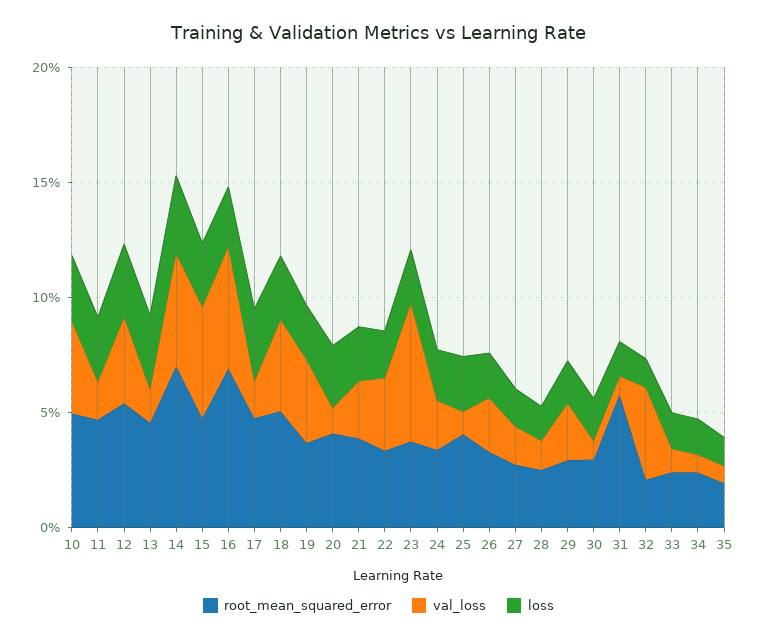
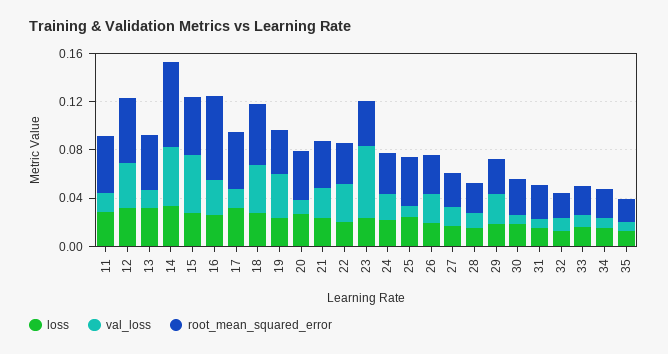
root_mean_squared_error, 10: 0.05 -> none
val_loss, 10: 0.04 -> none
loss, 10: 0.03 -> none
val_loss, 16: 0.05 -> 0.03
root_mean_squared_error, 31: 0.06 -> 0.03
val_loss, 32: 0.04 -> 0.01

